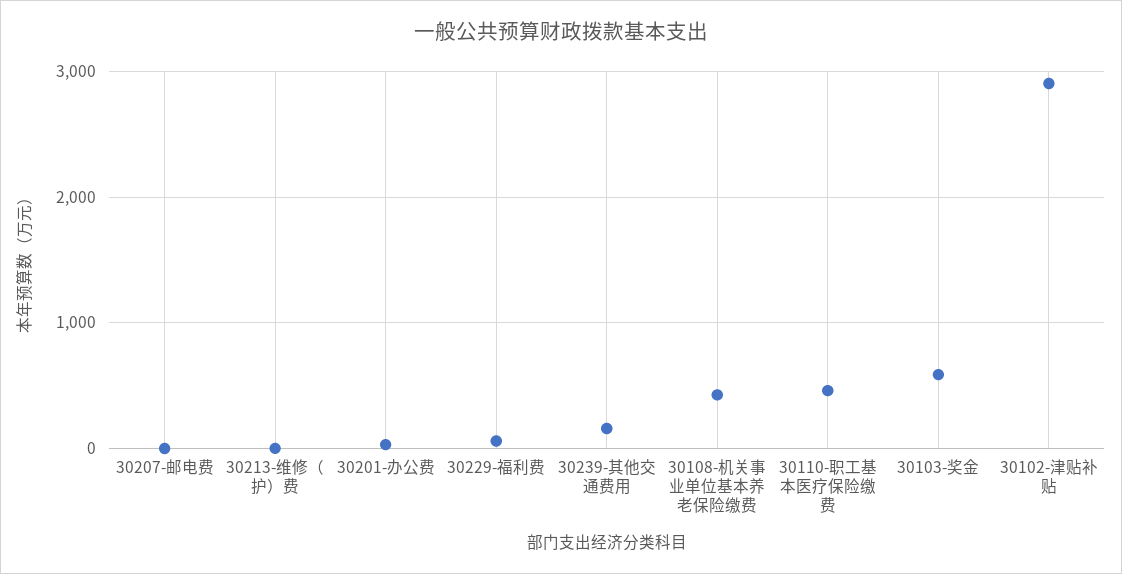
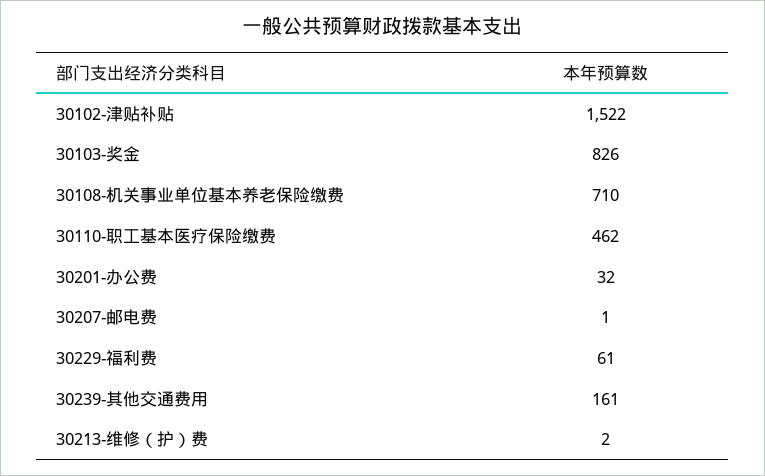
30108-机关事业单位基本养老保险缴费: 400 -> 710
30103-奖金: 600 -> 826
30102-津贴补贴: 2900 -> 1522

